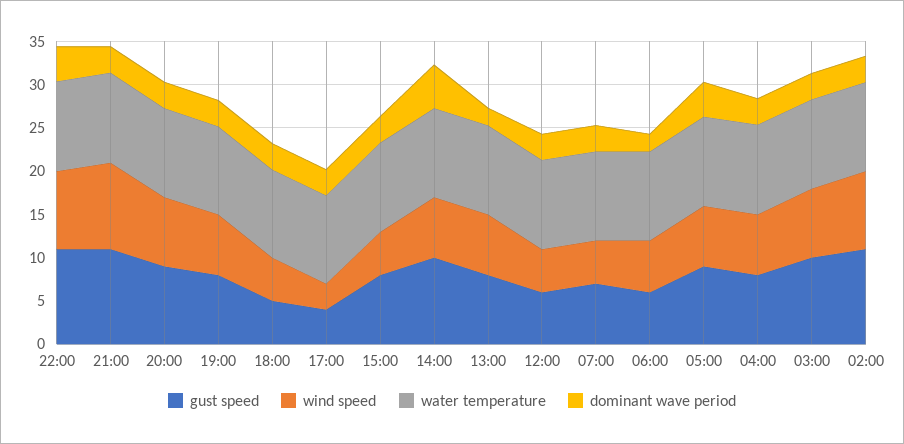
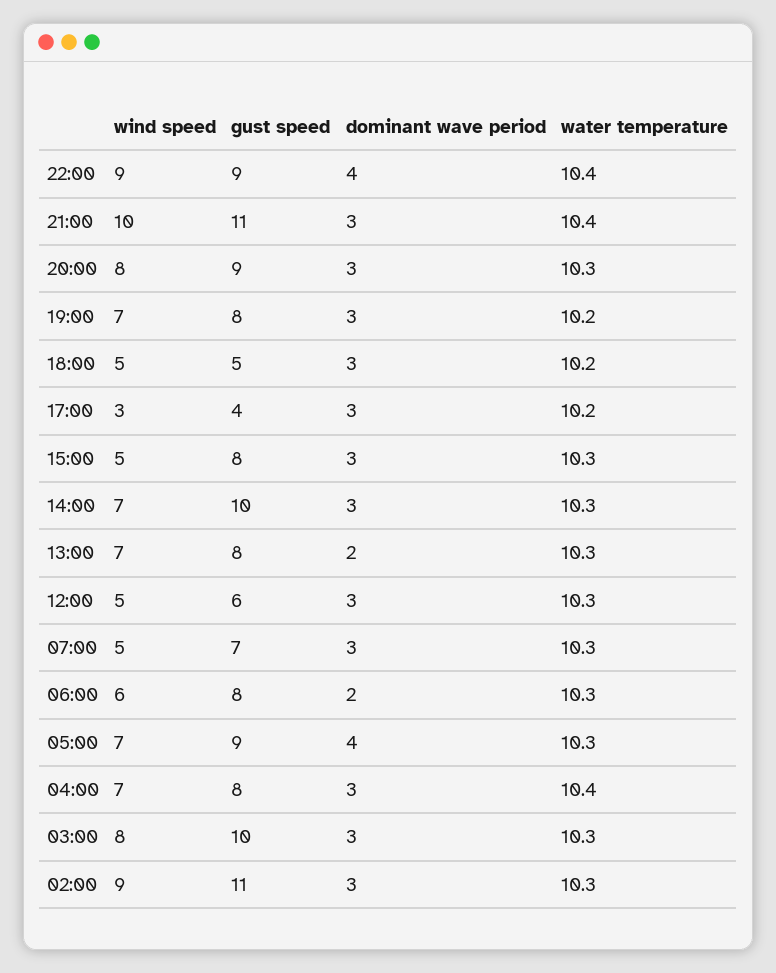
gust speed, 22:00: 11 -> 9
dominant wave period, 14:00: 5 -> 3
gust speed, 06:00: 6 -> 8

